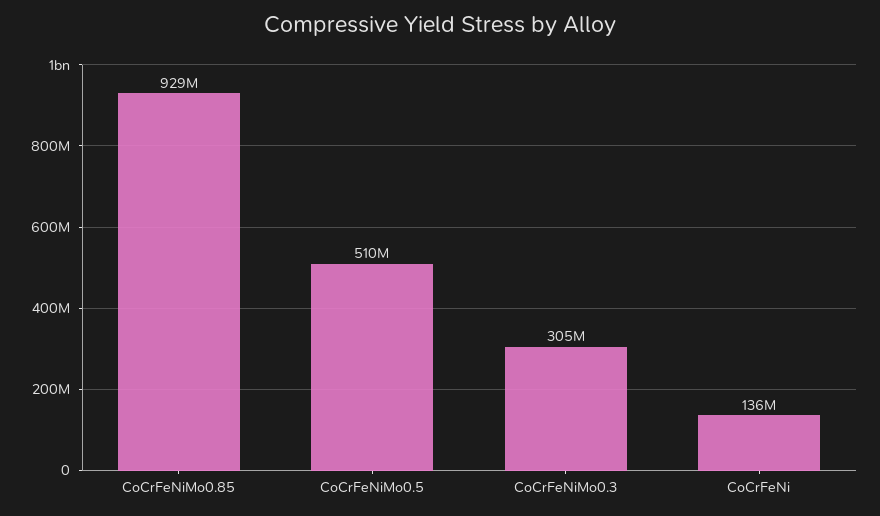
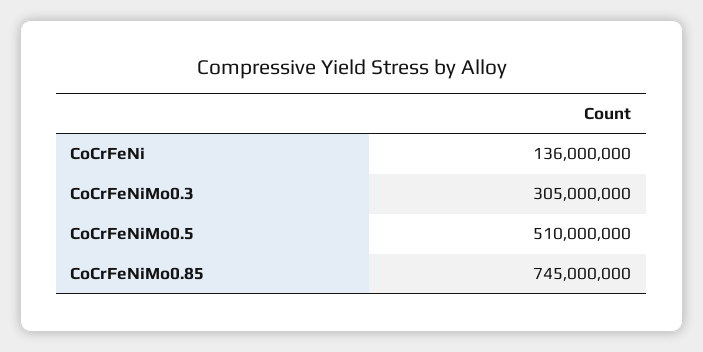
CoCrFeNiMo0.85: 929000000 -> 745000000

